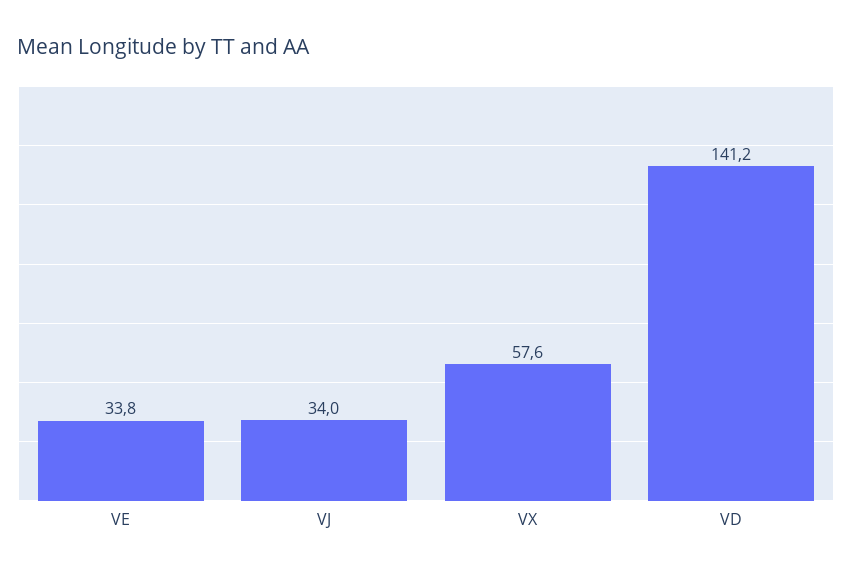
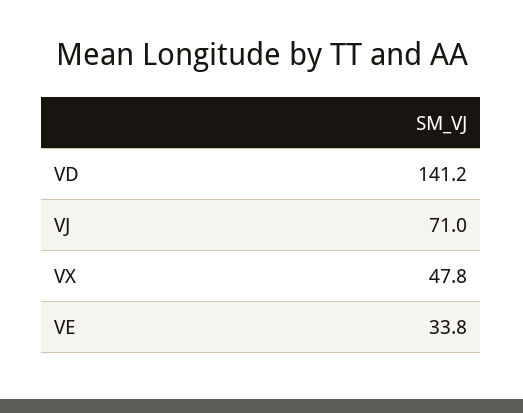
VJ: 34 -> 71
VX: 57.6 -> 47.8

